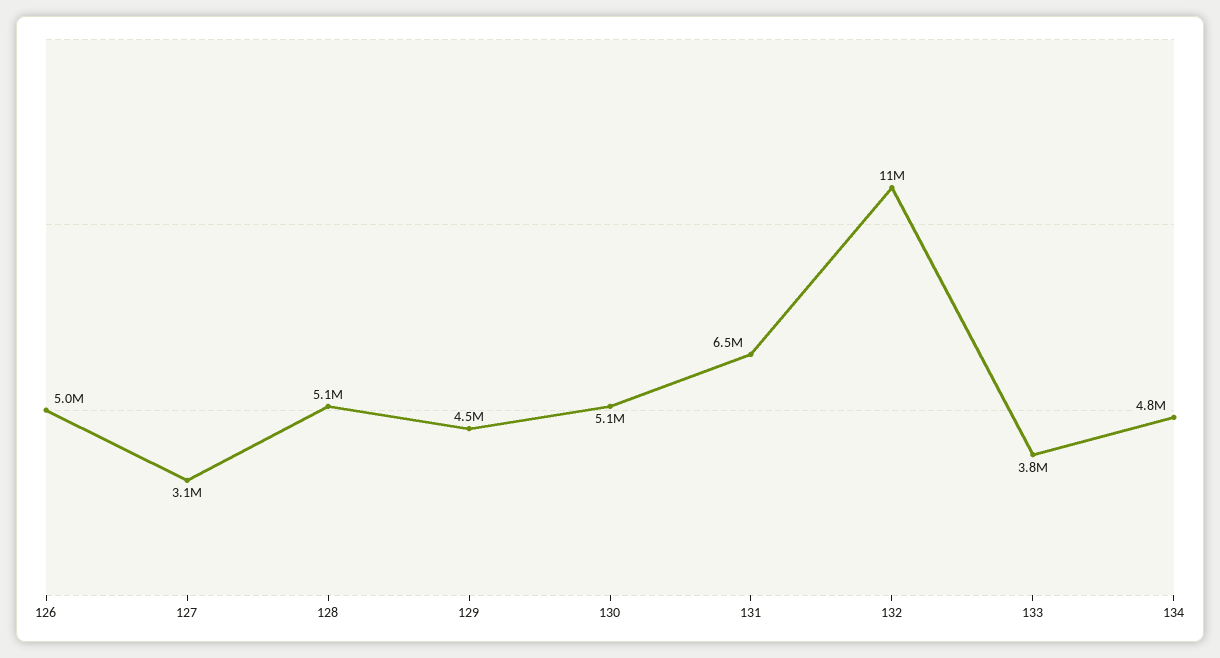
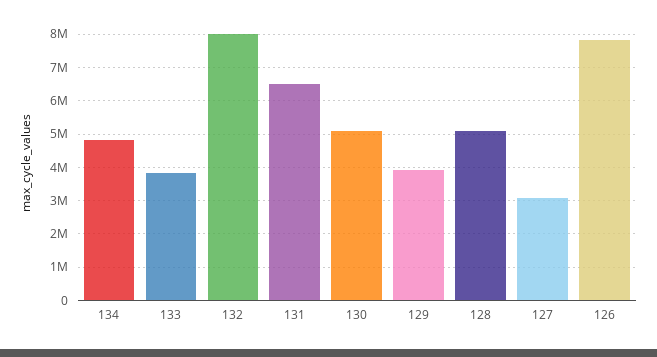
126: 5000000 -> 7800000
129: 4500000 -> 4000000
132: 11000000 -> 8000000

